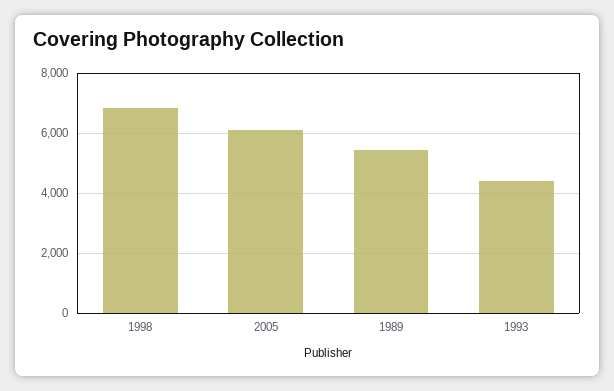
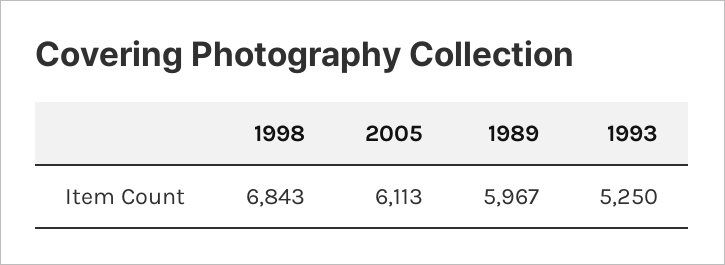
1989: 5400 -> 5967
1993: 4400 -> 5250

